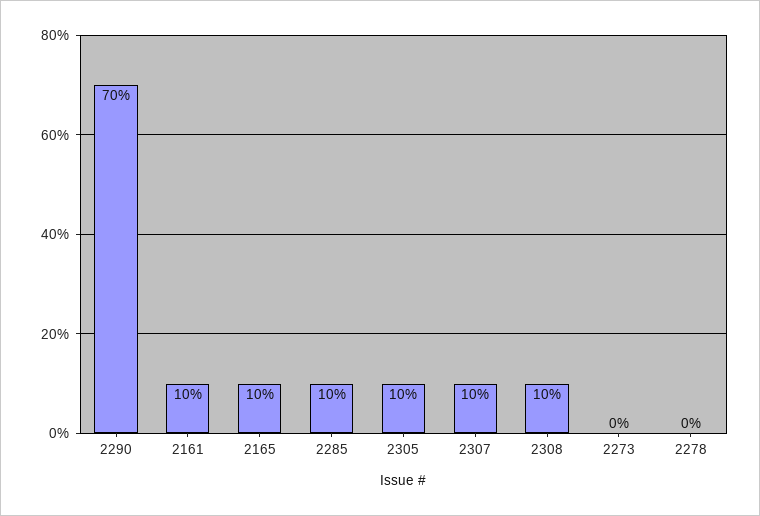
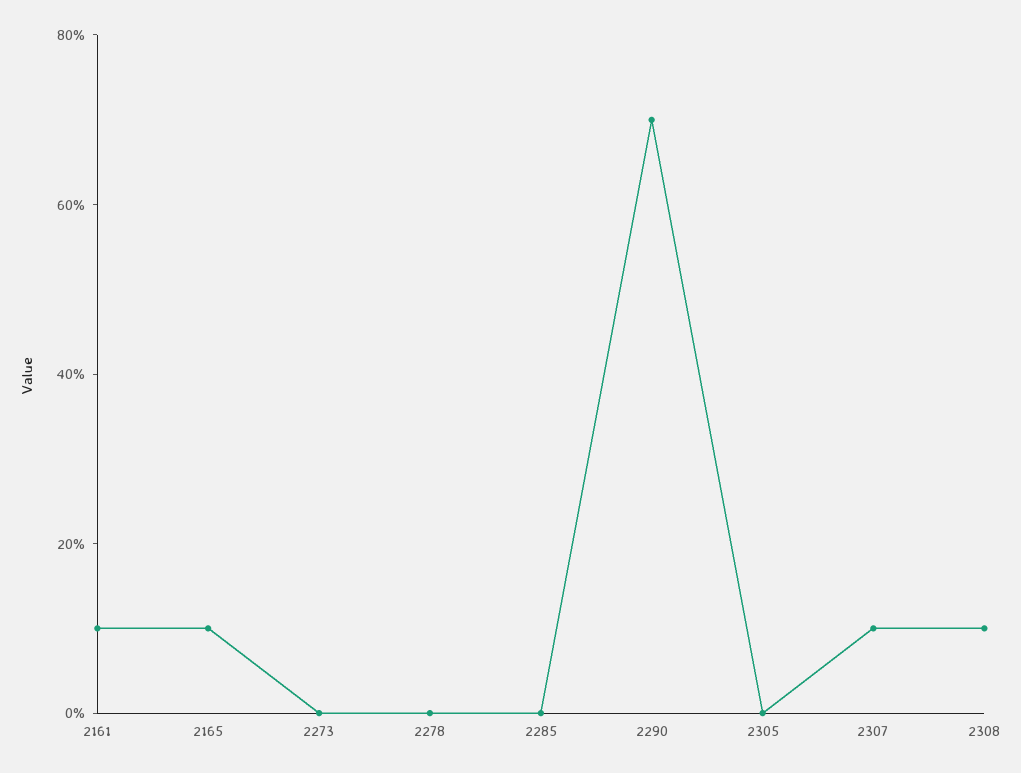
2285: 10 -> 0
2305: 10 -> 0

